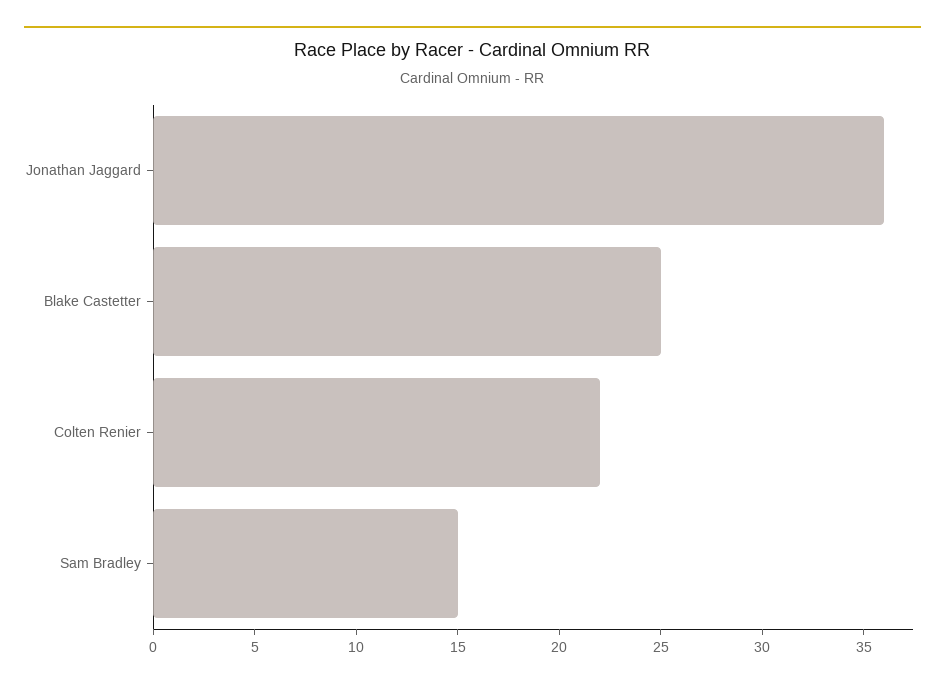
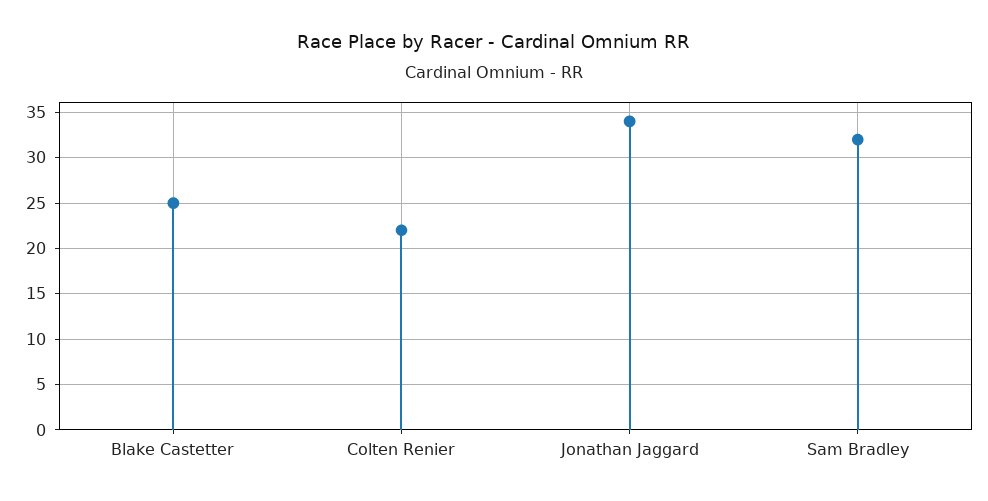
Jonathan Jaggard: 36 -> 34
Sam Bradley: 15 -> 32

